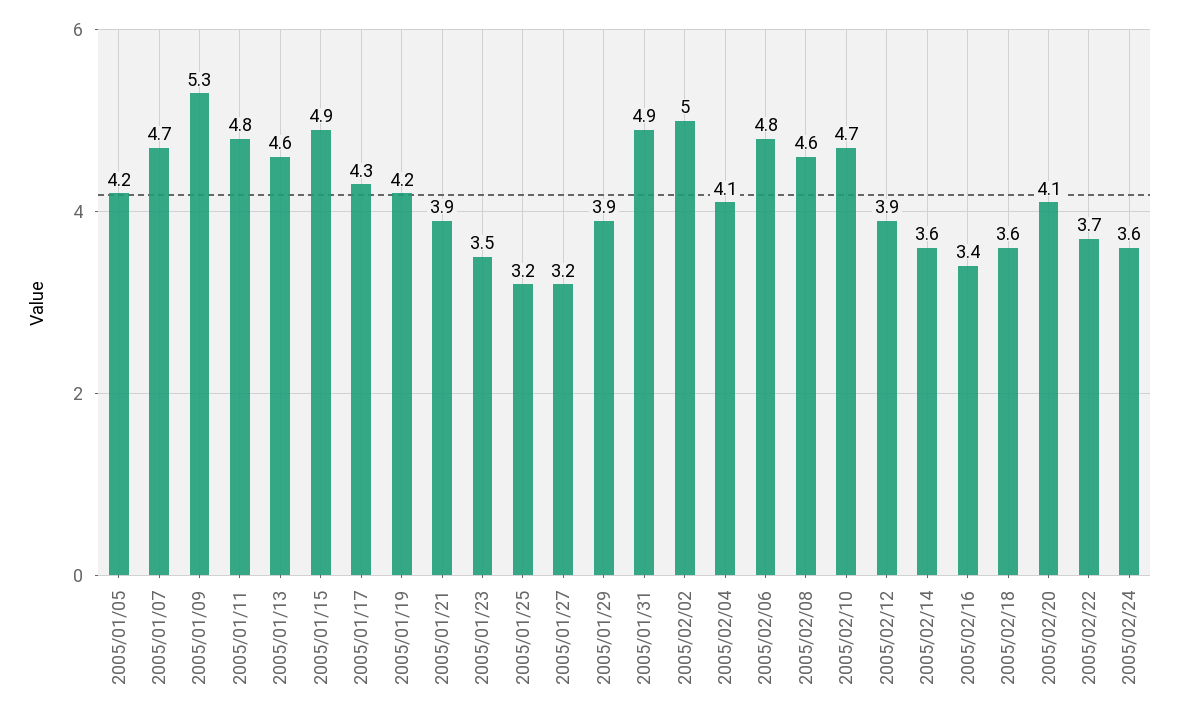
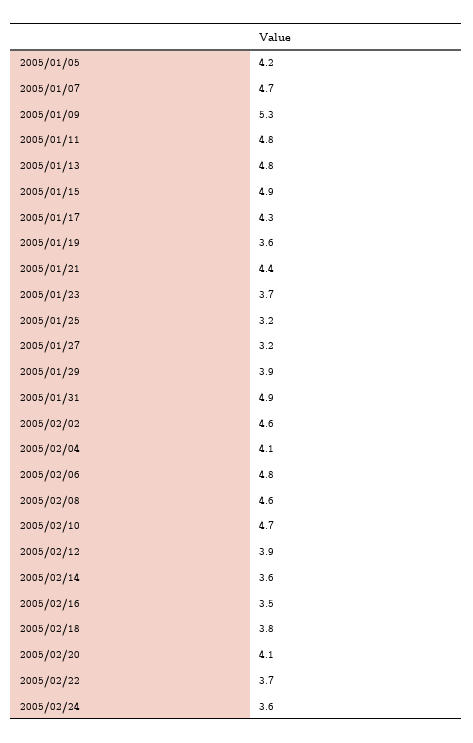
2005/01/13: 4.6 -> 4.8
2005/01/19: 4.2 -> 3.6
2005/01/21: 3.9 -> 4.4
2005/01/23: 3.5 -> 3.7
2005/02/02: 5 -> 4.6
2005/02/16: 3.4 -> 3.5
2005/02/18: 3.6 -> 3.8

